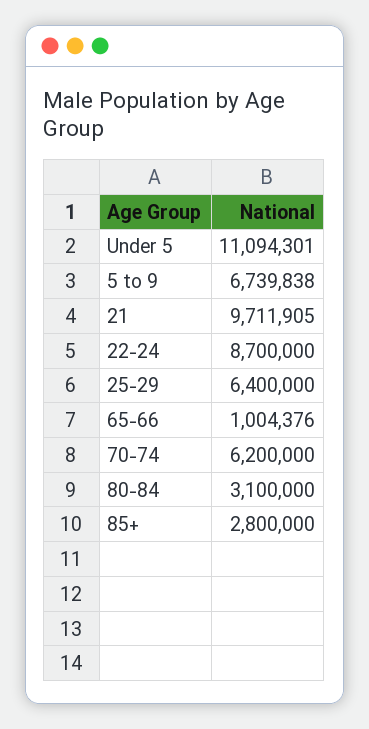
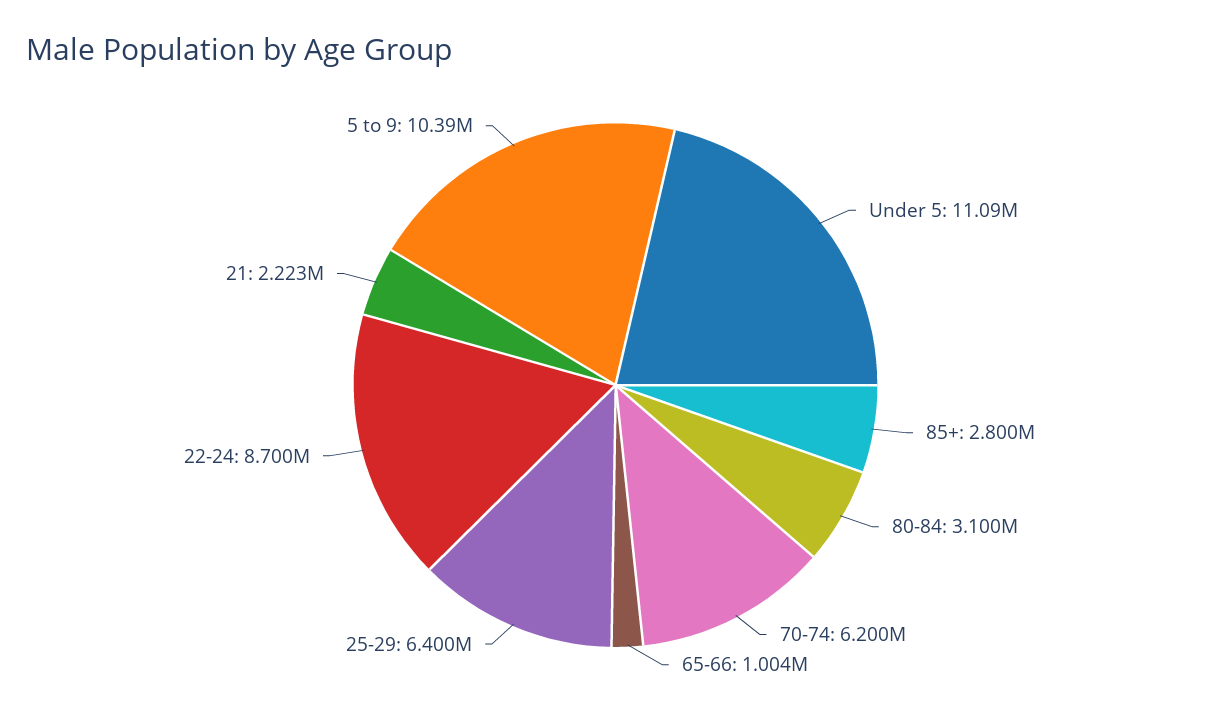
5 to 9: 6739838 -> 10390000
21: 9711905 -> 2223000

